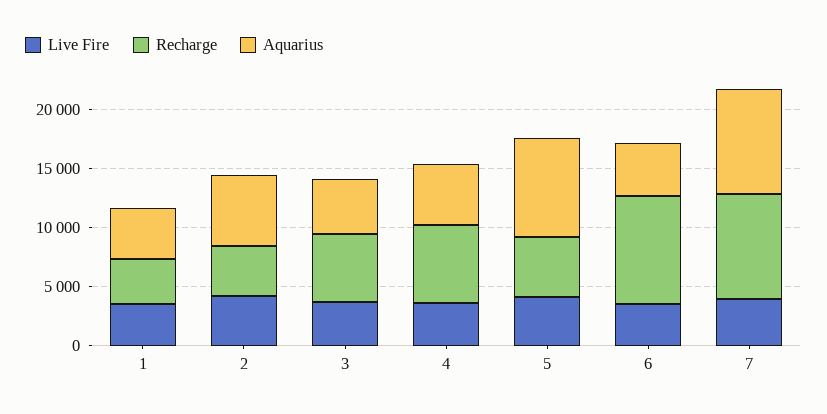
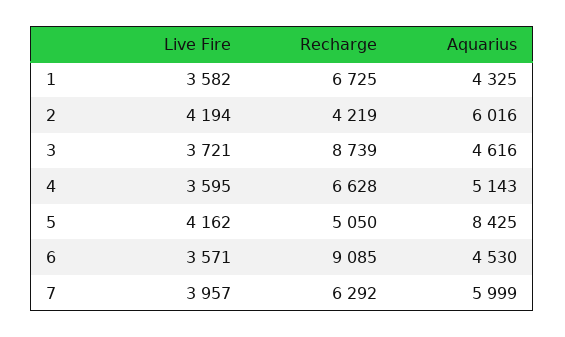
Recharge, 1: 4000 -> 6725
Recharge, 3: 6000 -> 8739
Recharge, 7: 9000 -> 6292
Aquarius, 7: 9000 -> 5999

